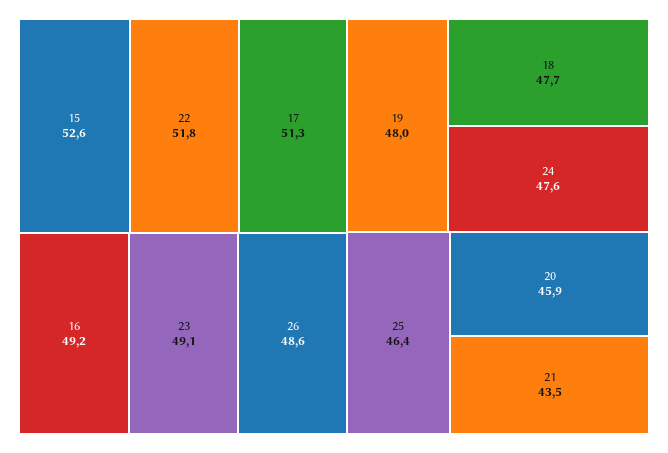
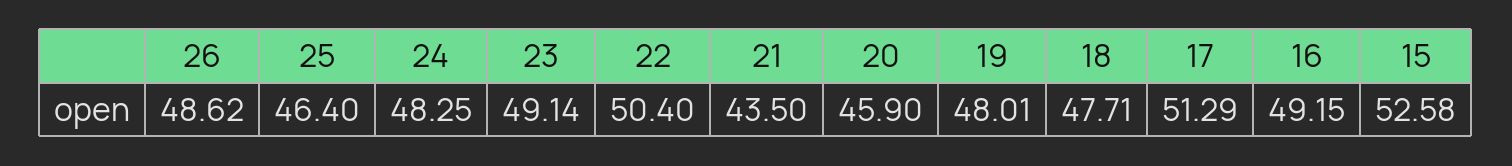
22: 51.8 -> 50.4
24: 47.6 -> 48.25

